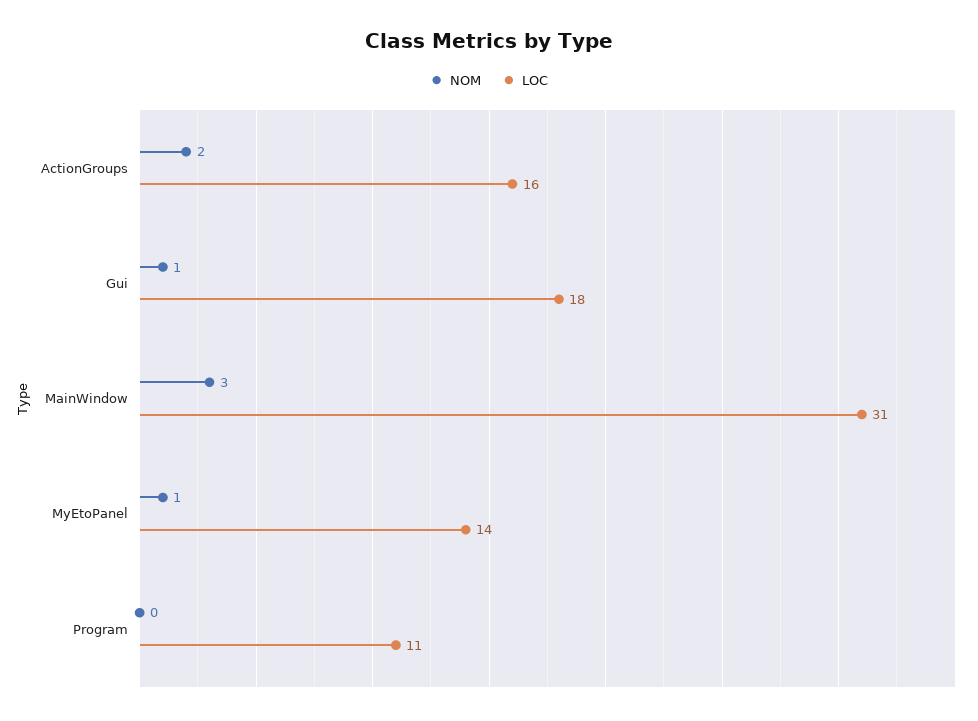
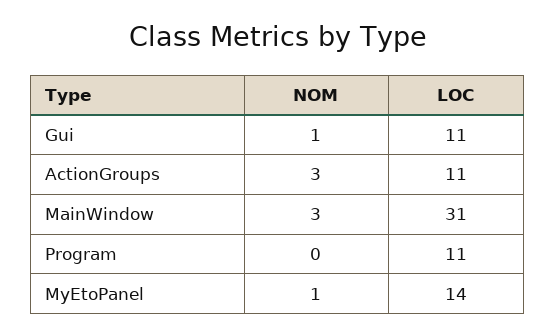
NOM, ActionGroups: 2 -> 3
LOC, ActionGroups: 16 -> 11
LOC, Gui: 18 -> 11

